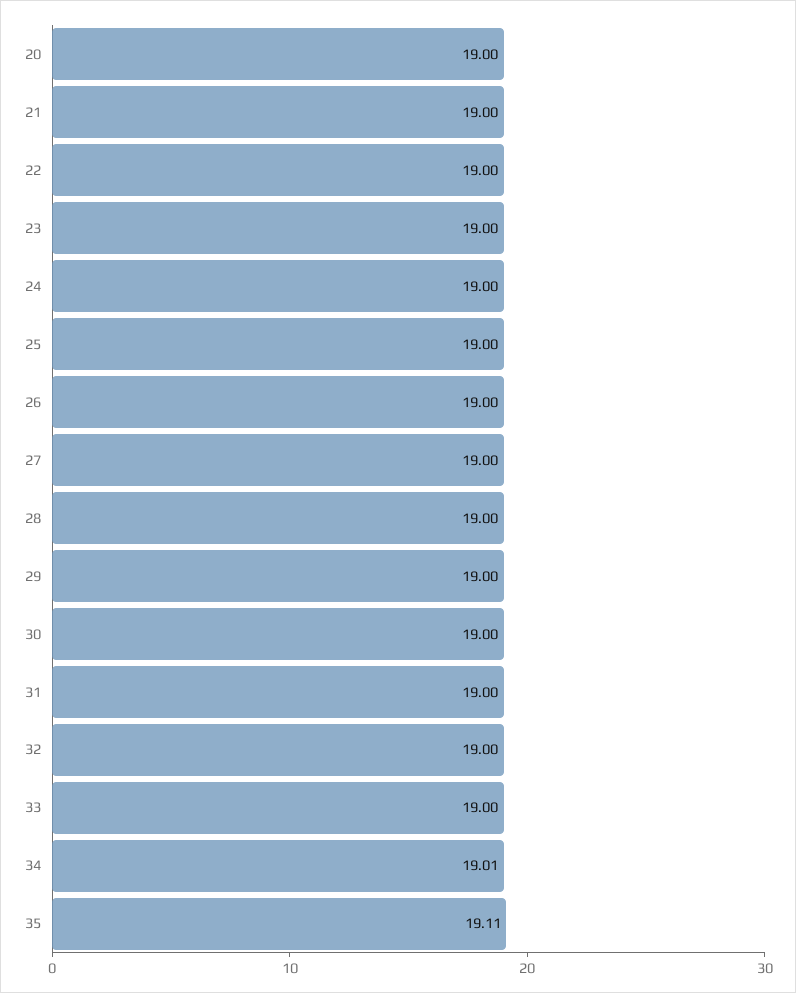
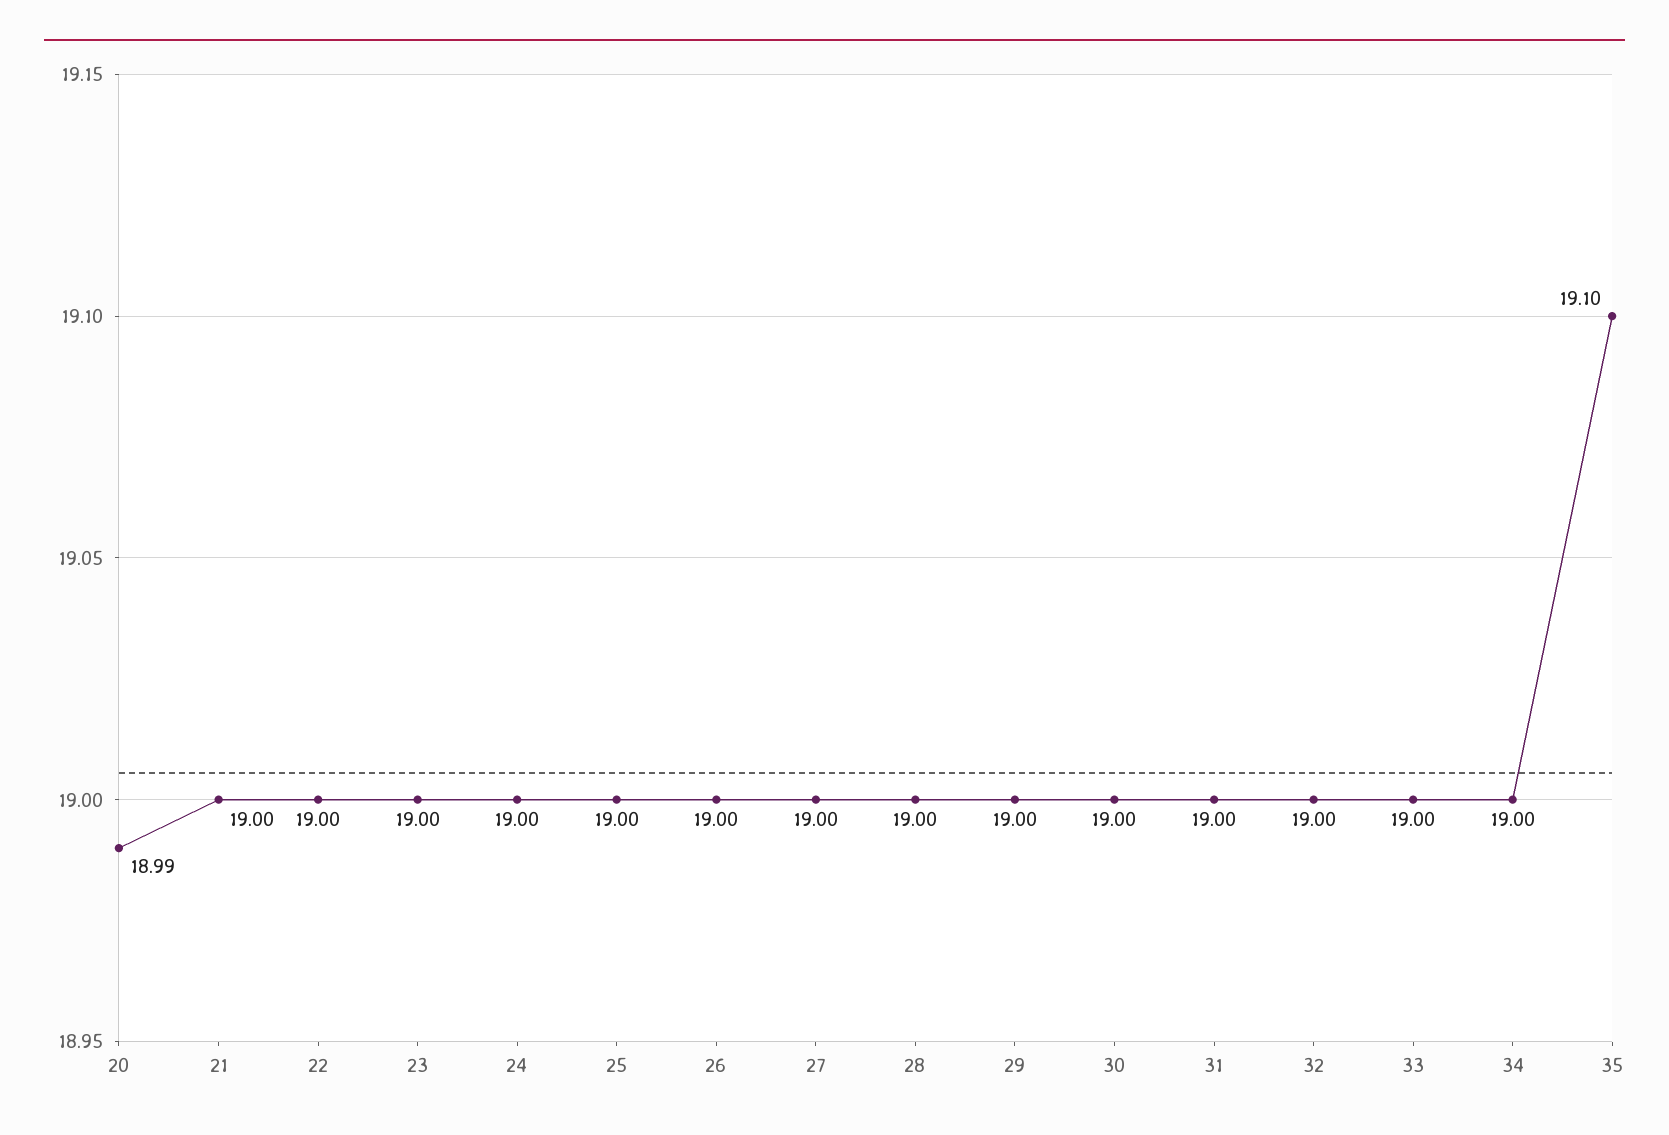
20: 19 -> 18.99
34: 19.01 -> 19
35: 19.11 -> 19.1

